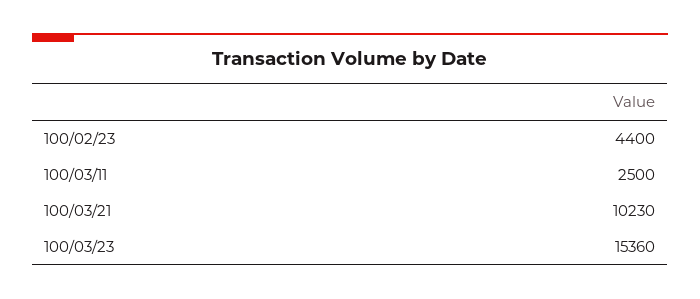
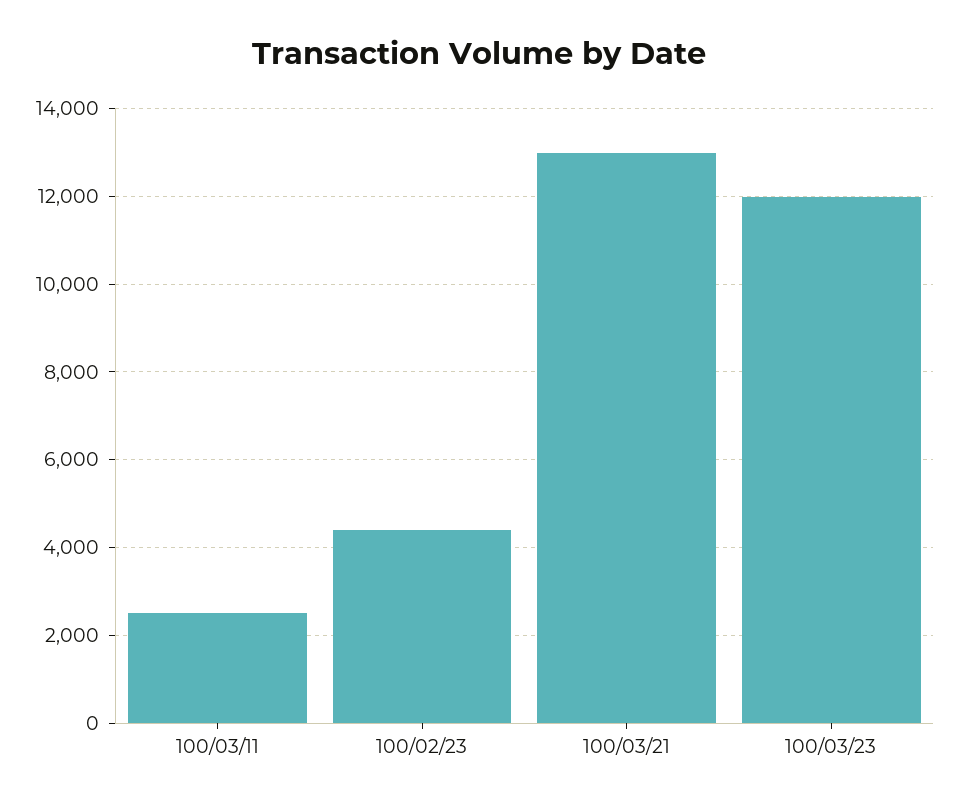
100/03/21: 10230 -> 13000
100/03/23: 15360 -> 12000

